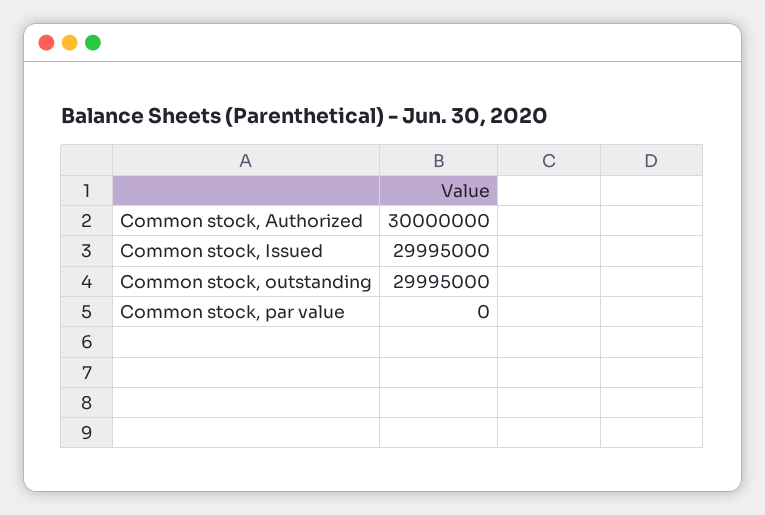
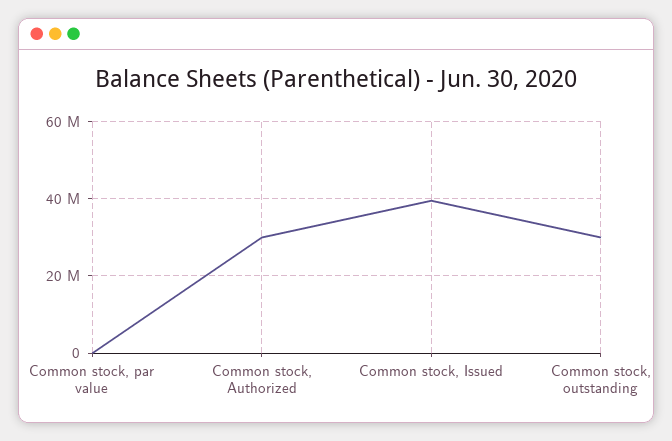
Common stock, Issued: 29995000 -> 40000000

